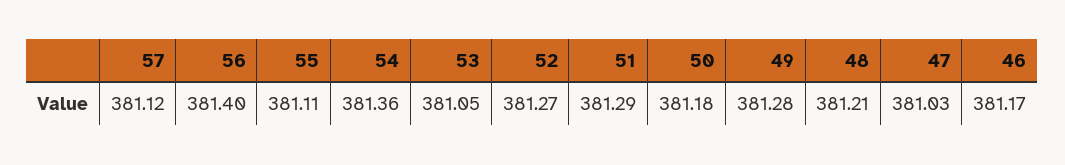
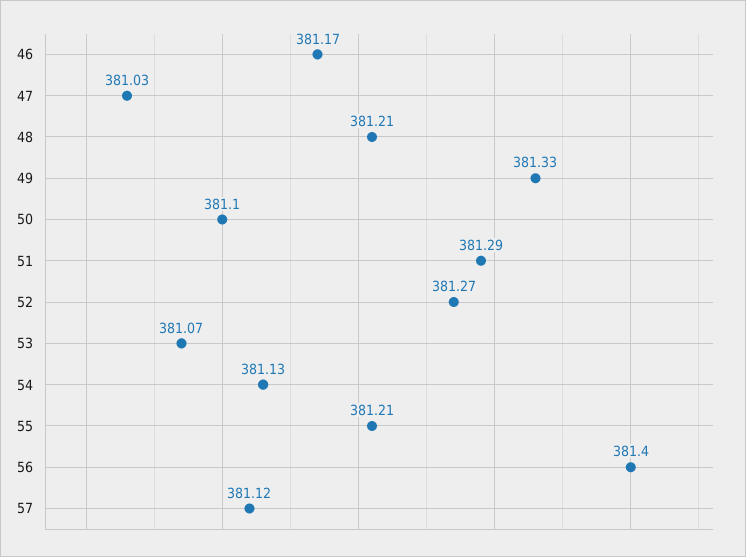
55: 381.11 -> 381.21
54: 381.36 -> 381.13
53: 381.05 -> 381.07
50: 381.18 -> 381.1
49: 381.28 -> 381.33

